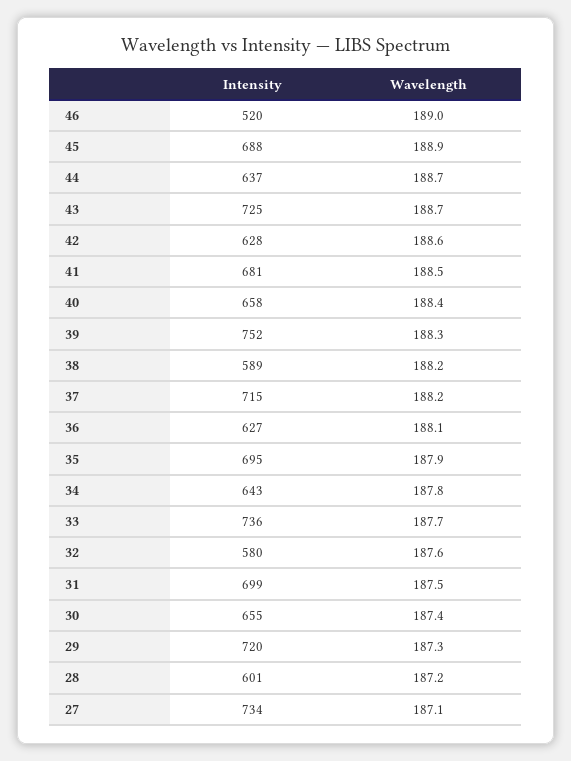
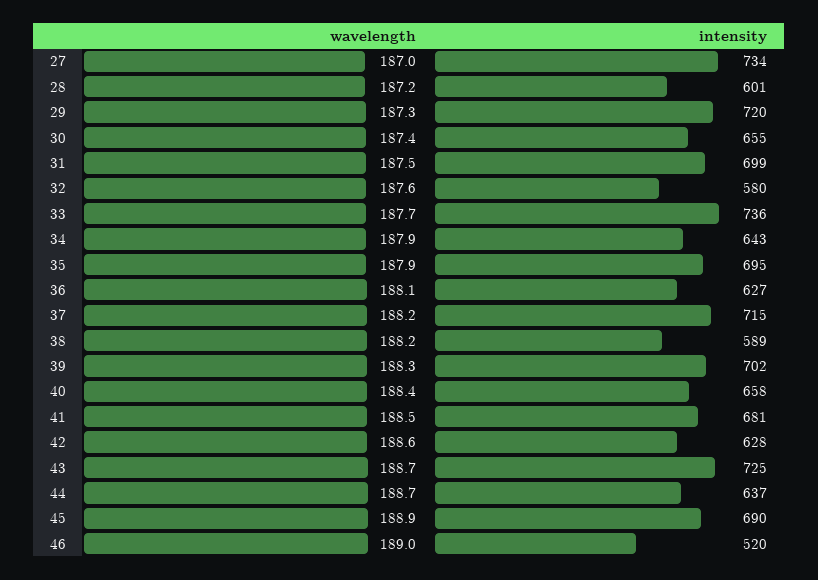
Intensity, 45: 688 -> 690
Intensity, 39: 752 -> 702
Wavelength, 34: 187.8 -> 187.9
Wavelength, 27: 187.1 -> 187

